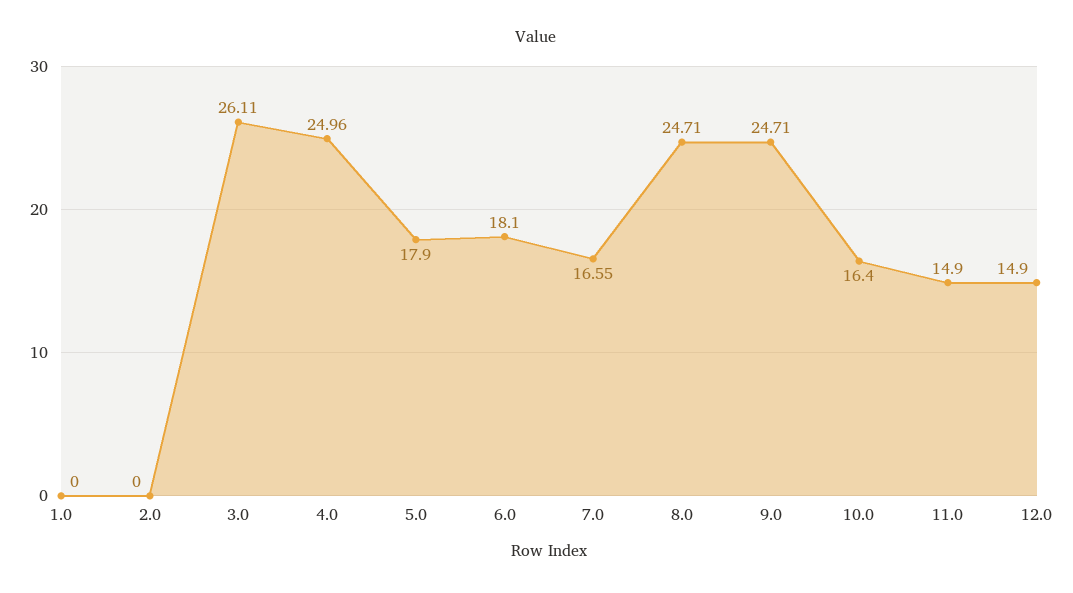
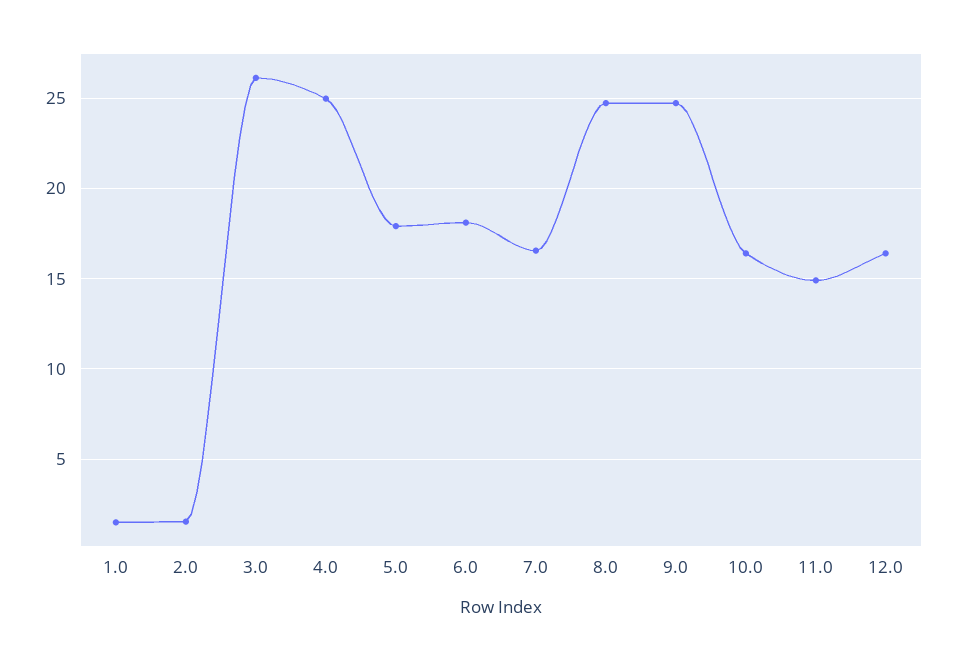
1.0: 0 -> 1.5
2.0: 0 -> 1.5
12.0: 14.9 -> 16.5

